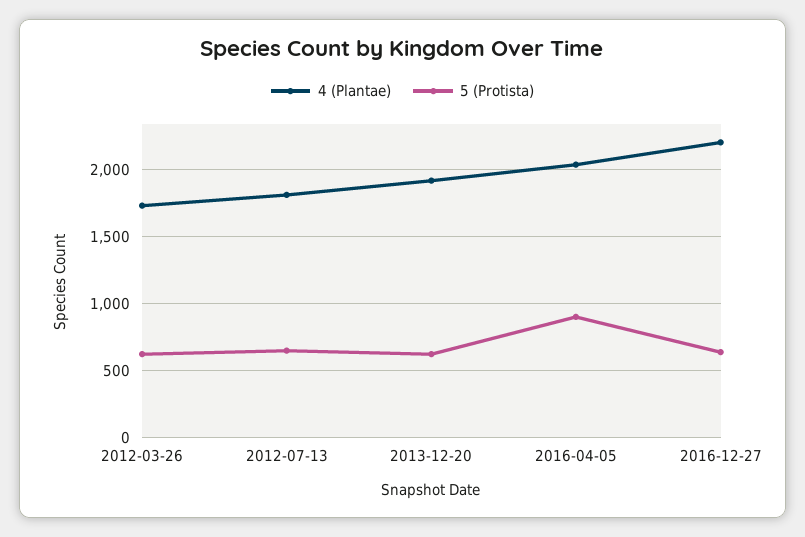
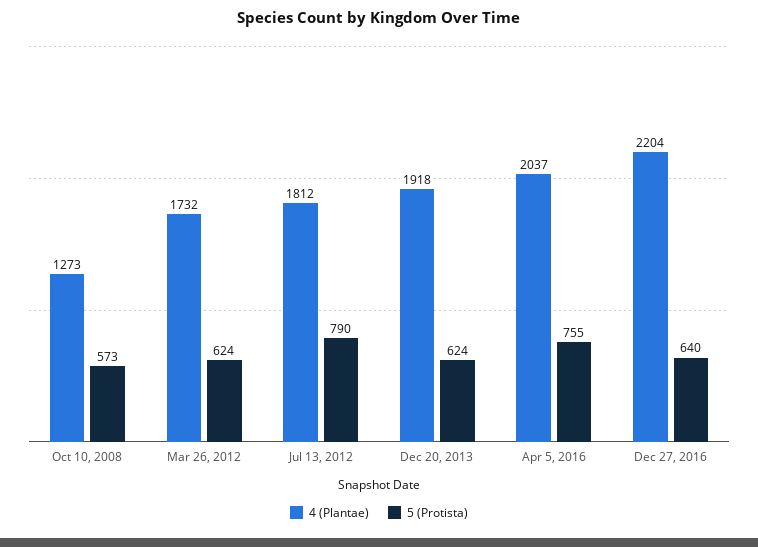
5 (Protista), 2012-07-13: 650 -> 790
5 (Protista), 2016-04-05: 900 -> 755
4 (Plantae), Oct 10, 2008: none -> 1273
5 (Protista), Oct 10, 2008: none -> 573

